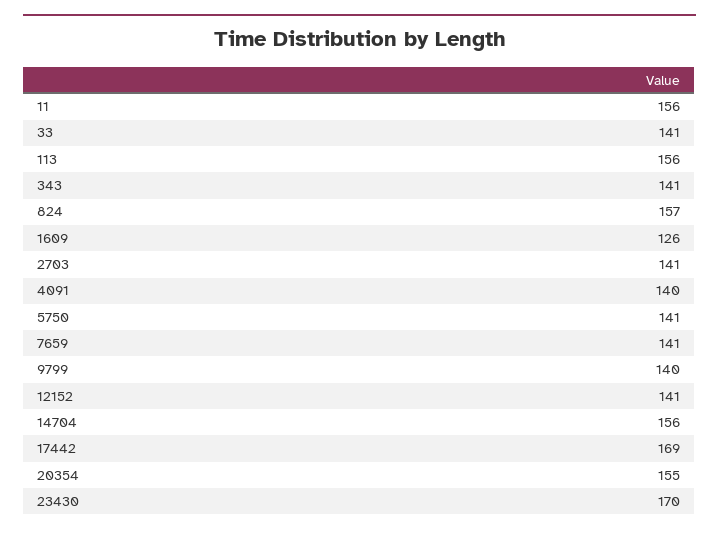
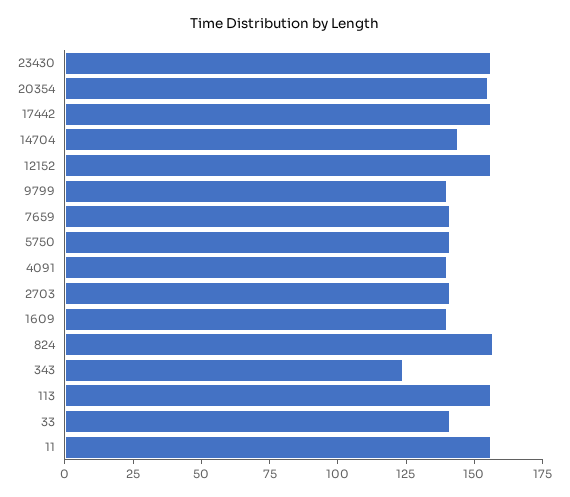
343: 141 -> 125
1609: 126 -> 140
12152: 141 -> 155
14704: 156 -> 145
17442: 169 -> 155
23430: 170 -> 155

